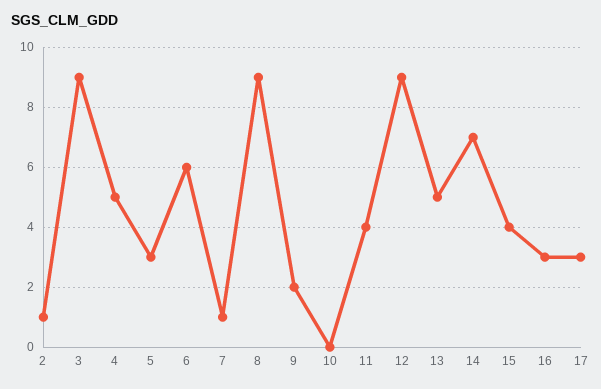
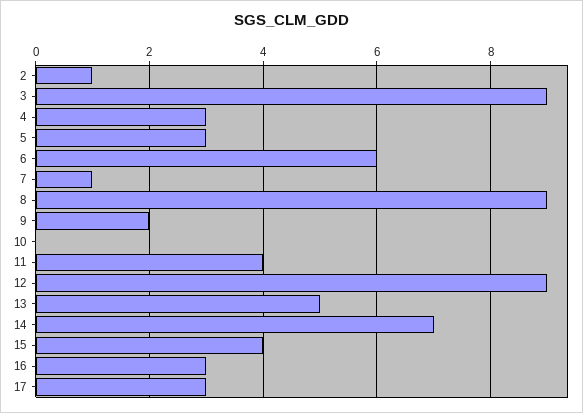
4: 5 -> 3

